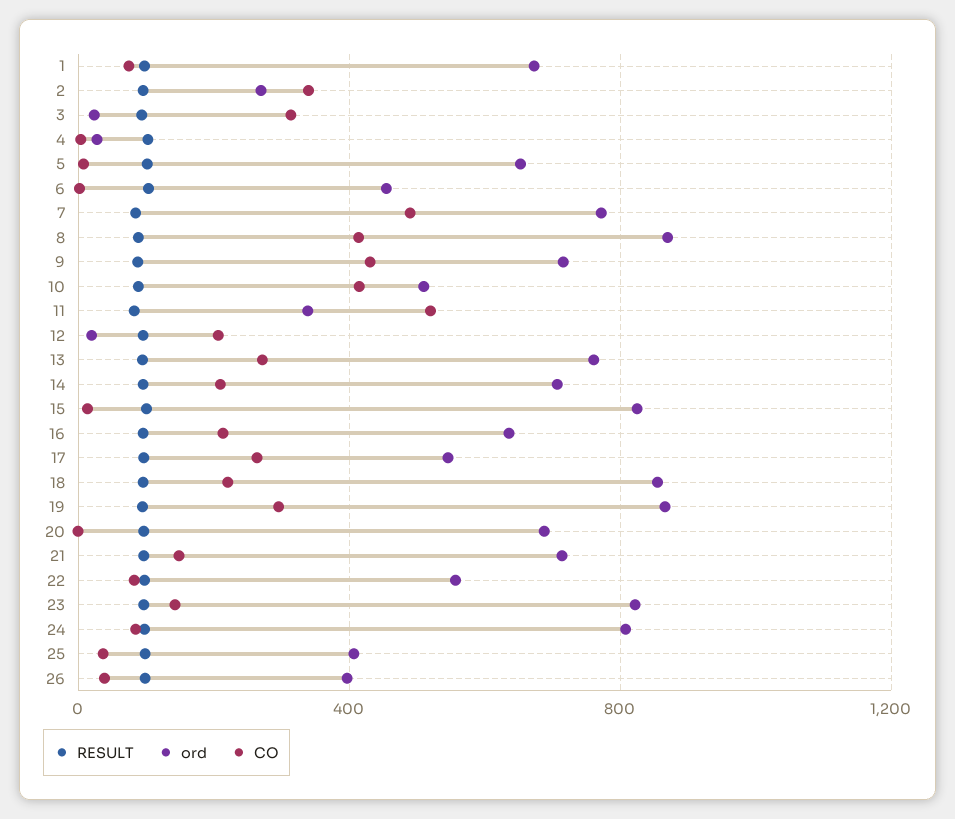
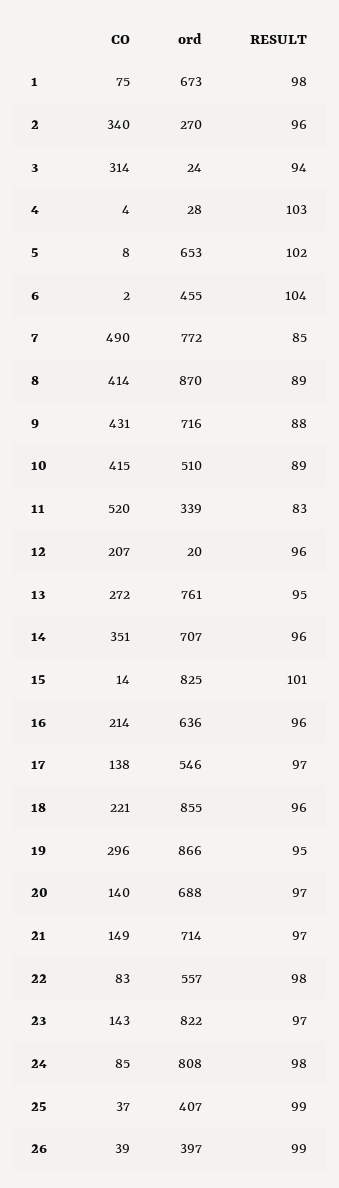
CO, 14: 200 -> 351
CO, 17: 250 -> 138
CO, 20: 0 -> 140

